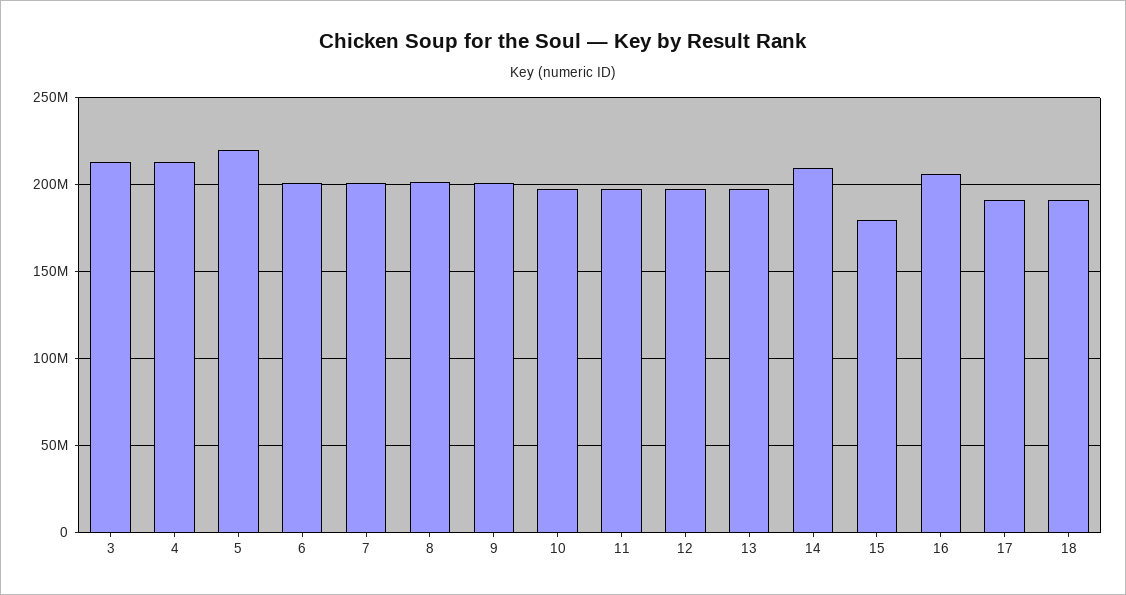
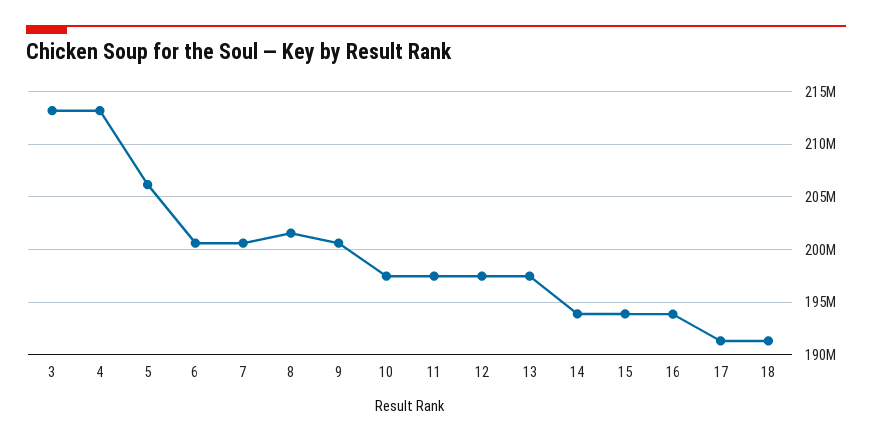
5: 220000000 -> 206000000
14: 210000000 -> 194000000
15: 180000000 -> 194000000
16: 205000000 -> 194000000

